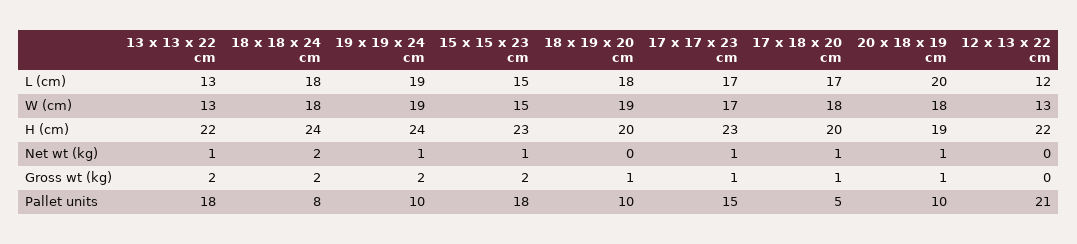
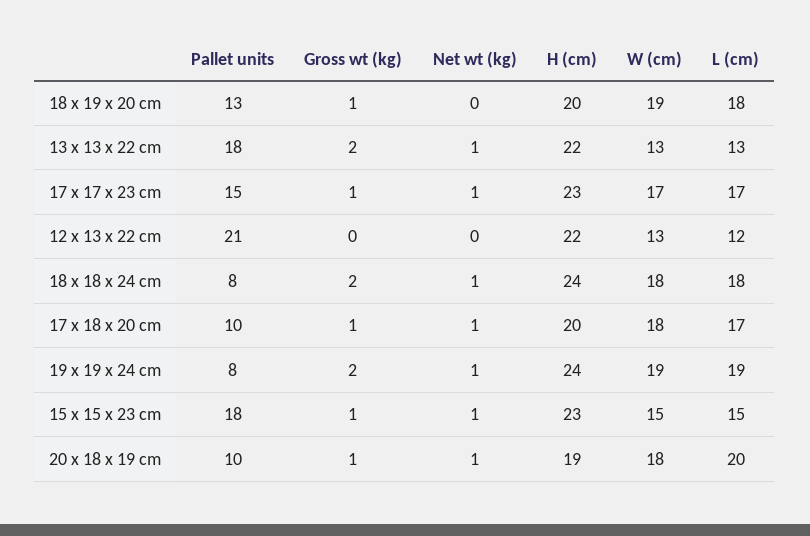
18 x 18 x 24 cm, Net wt (kg): 2 -> 1
15 x 15 x 23 cm, Gross wt (kg): 2 -> 1
19 x 19 x 24 cm, Pallet units: 10 -> 8
18 x 19 x 20 cm, Pallet units: 10 -> 13
17 x 18 x 20 cm, Pallet units: 5 -> 10

